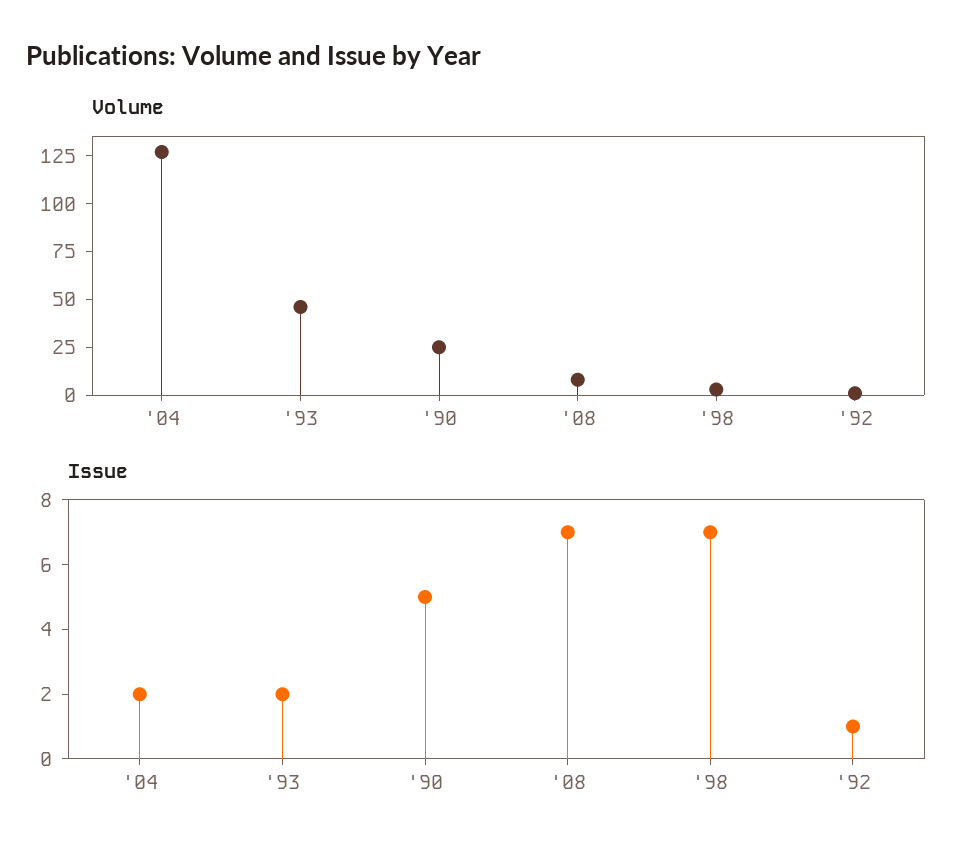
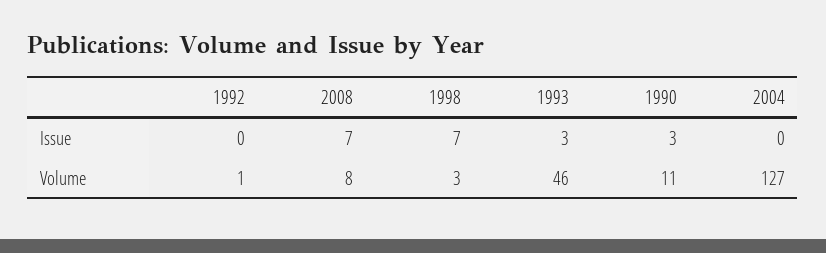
Volume, '90: 25 -> 11
Issue, '04: 2 -> 0
Issue, '93: 2 -> 3
Issue, '90: 5 -> 3
Issue, '92: 1 -> 0

